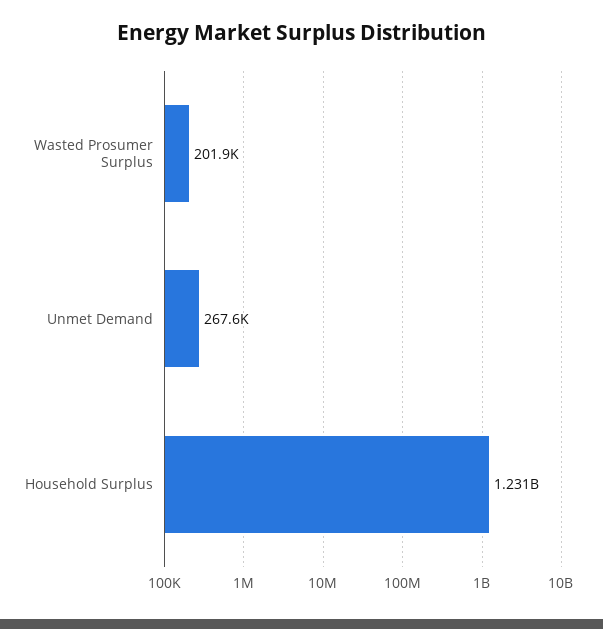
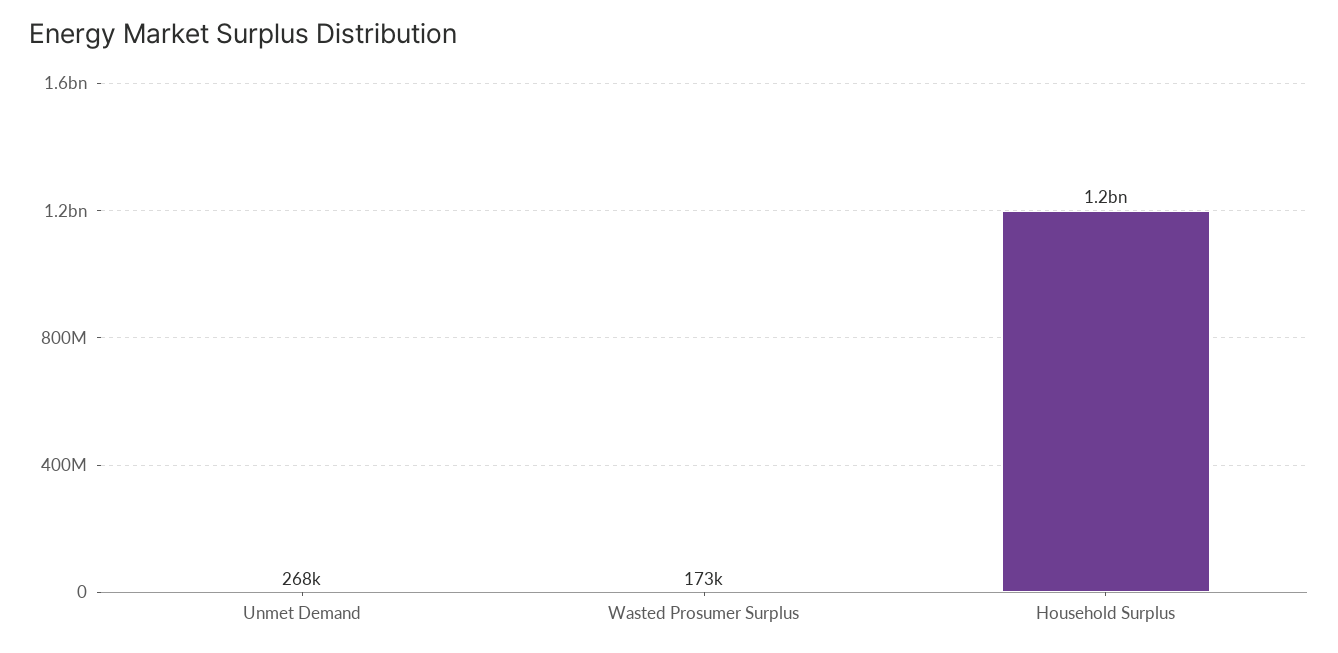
Wasted Prosumer Surplus: 201900 -> 173000

